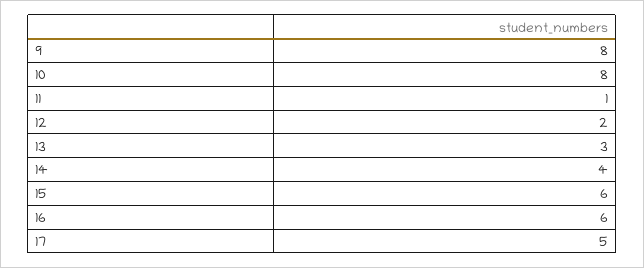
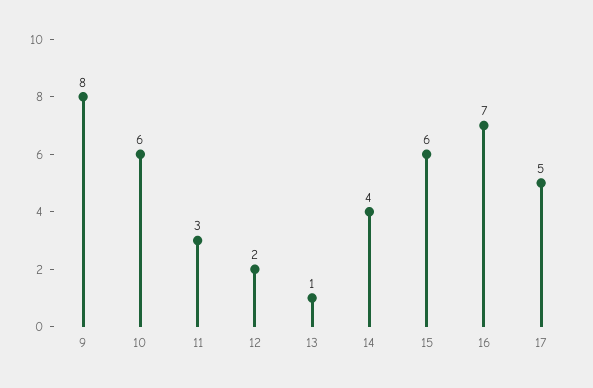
10: 8 -> 6
11: 1 -> 3
13: 3 -> 1
16: 6 -> 7

